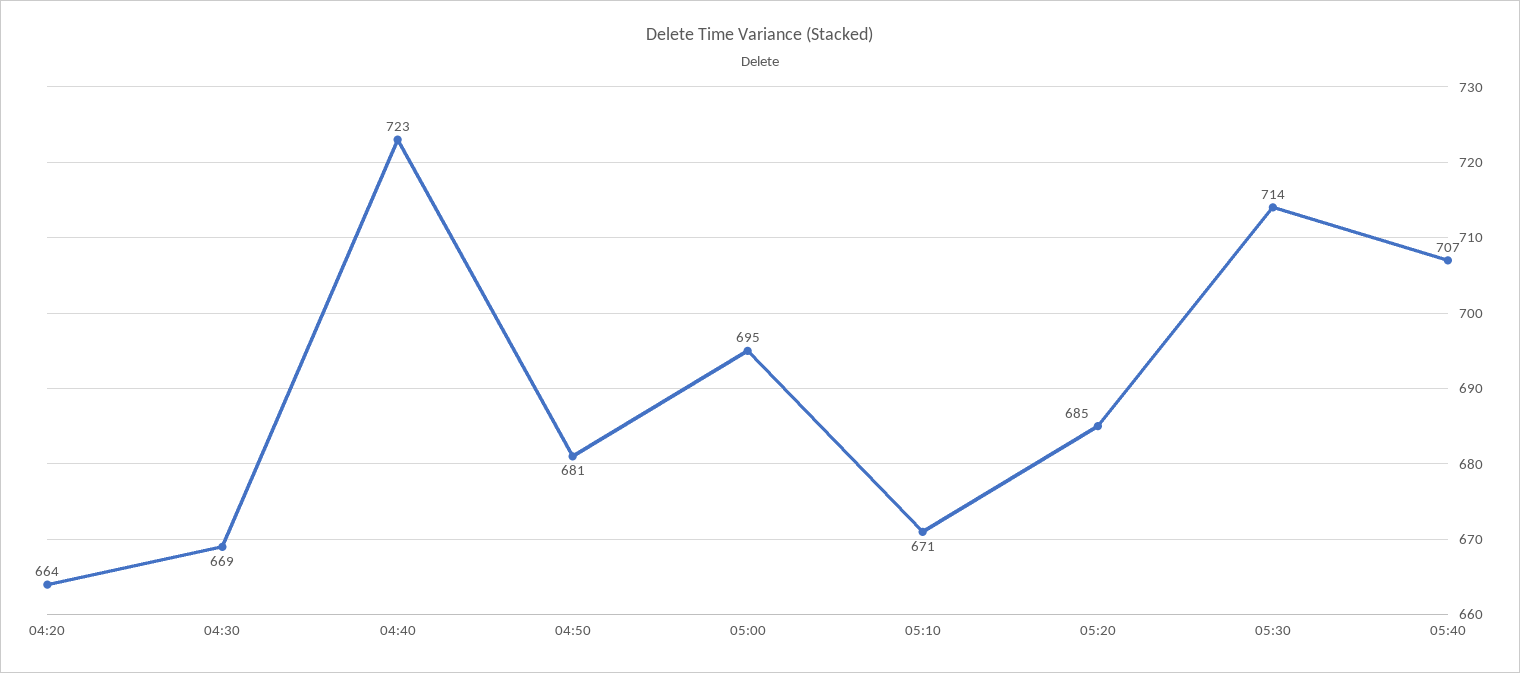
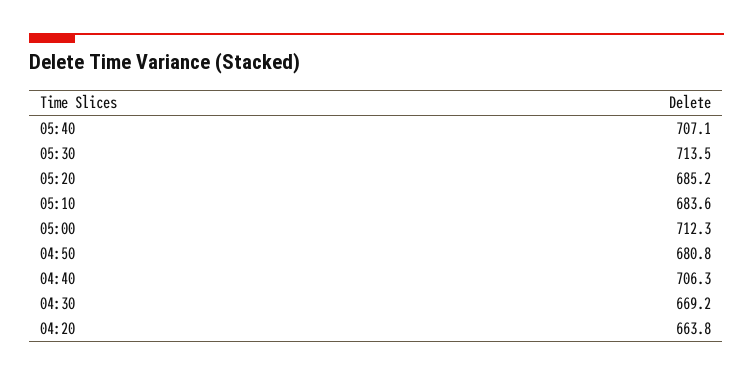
04:40: 723 -> 706.3
05:00: 695 -> 712.3
05:10: 671 -> 683.6

